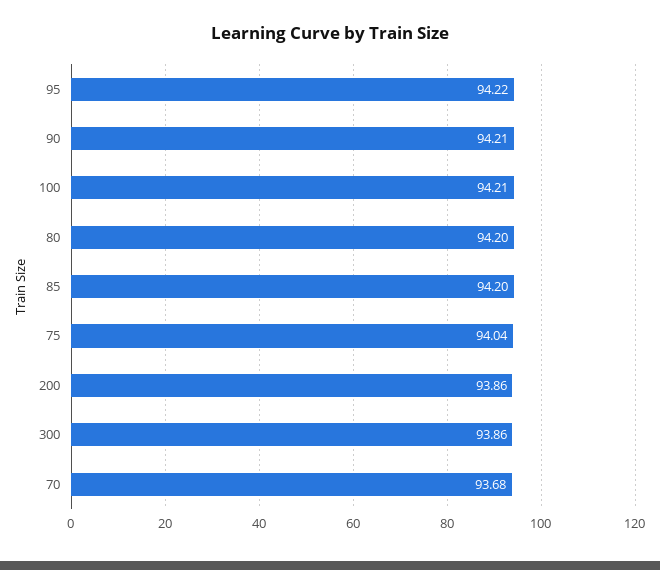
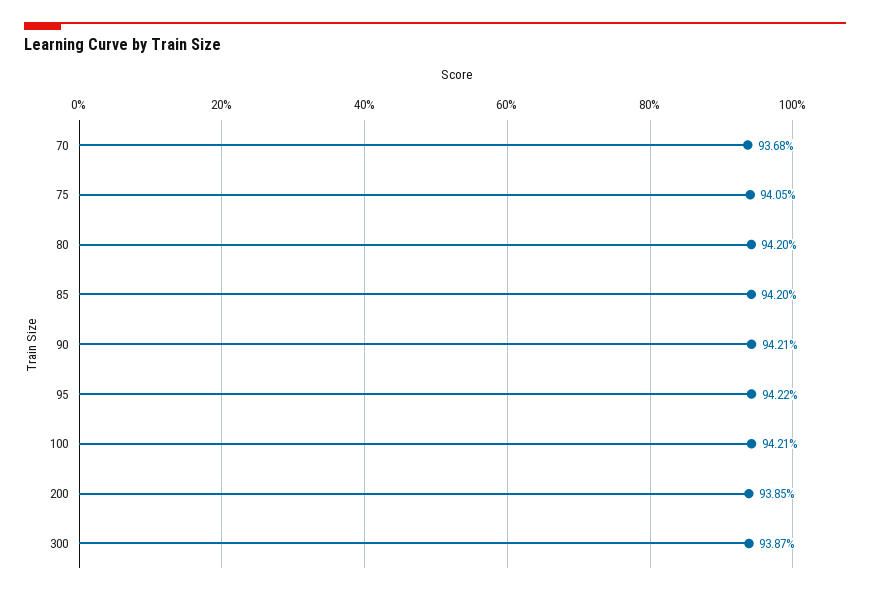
75: 94.04 -> 94.05
200: 93.86 -> 93.85
300: 93.86 -> 93.87

